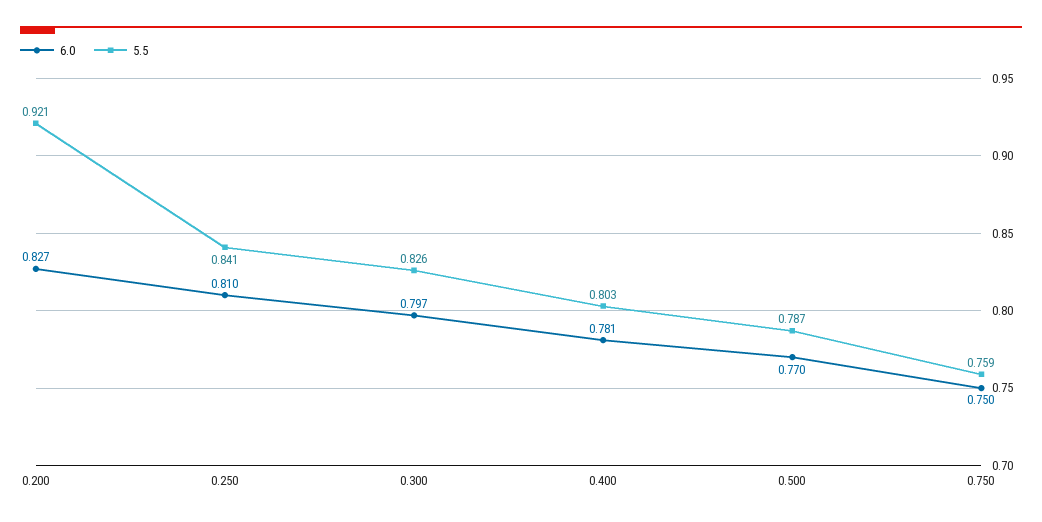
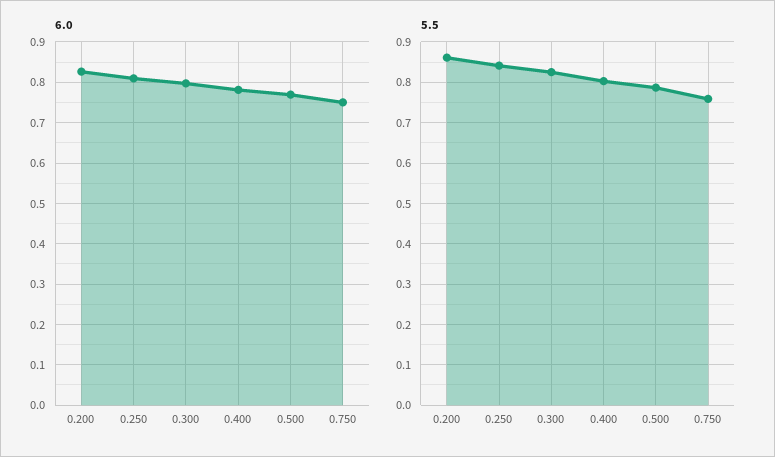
5.5, 0.200: 0.921 -> 0.86

